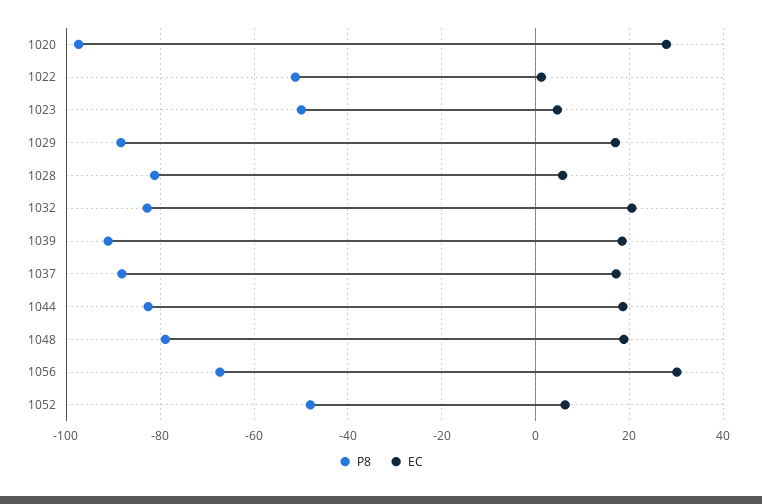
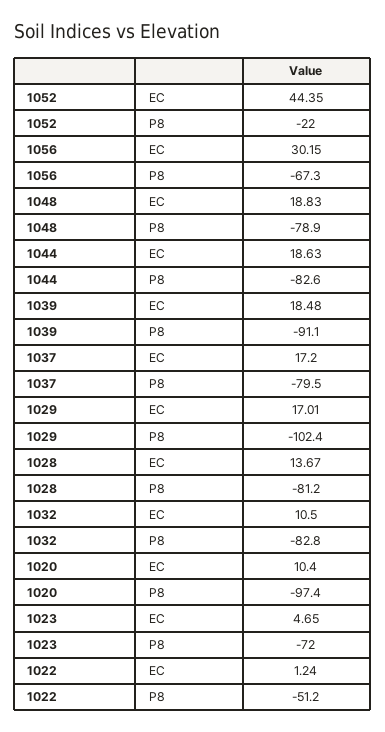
EC, 1020: 28 -> 10.4
P8, 1023: -50 -> -72
P8, 1029: -88 -> -102.4
EC, 1028: 6 -> 13.67
EC, 1032: 20 -> 10.5
P8, 1037: -88 -> -79.5
P8, 1052: -48 -> -22
EC, 1052: 6 -> 44.35

